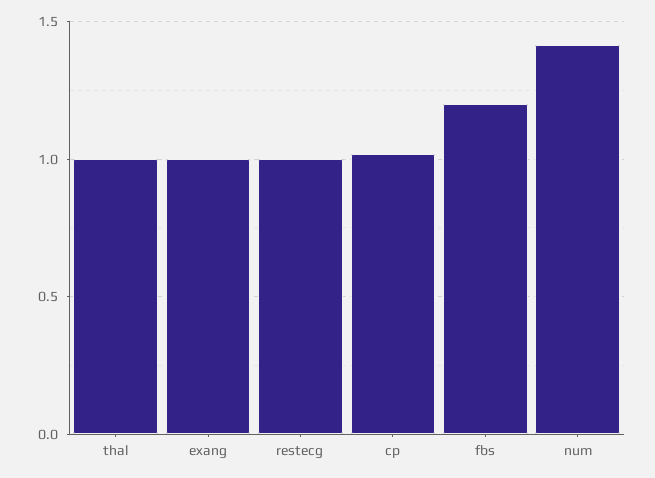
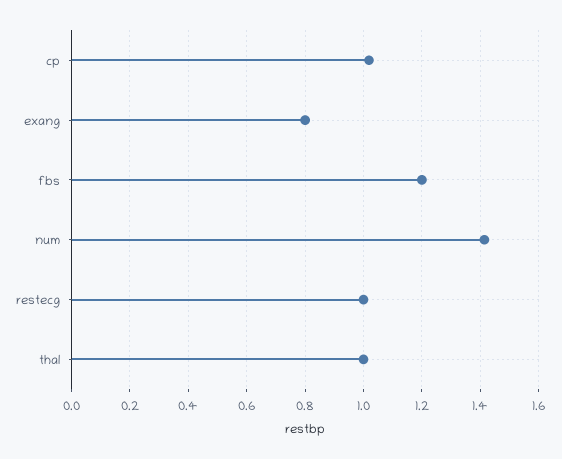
exang: 1 -> 0.8

